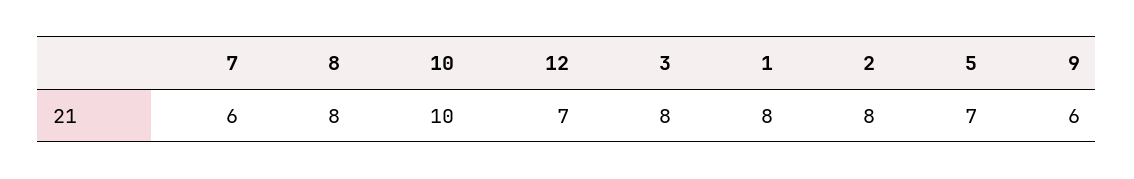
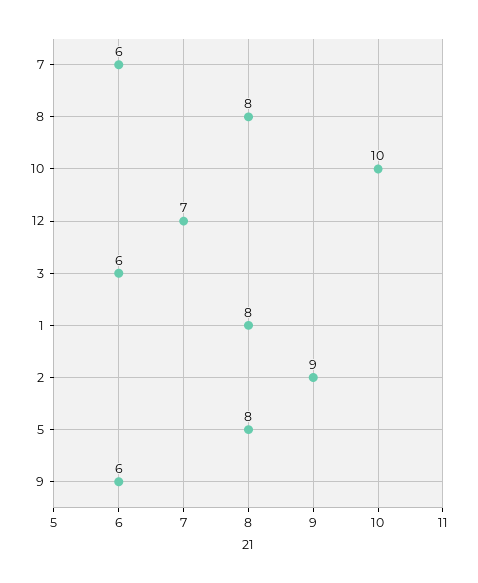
3: 8 -> 6
2: 8 -> 9
5: 7 -> 8

